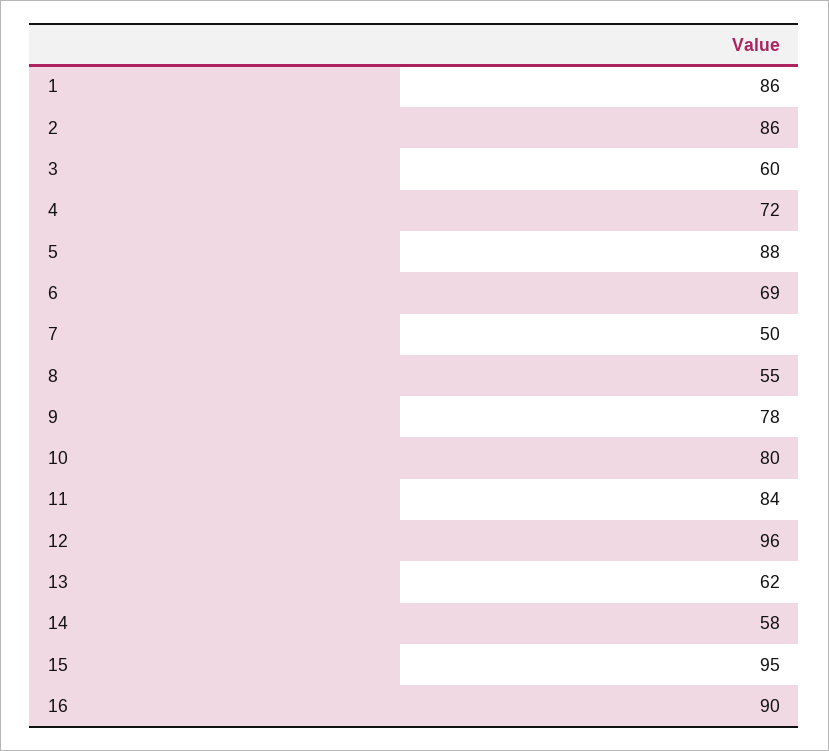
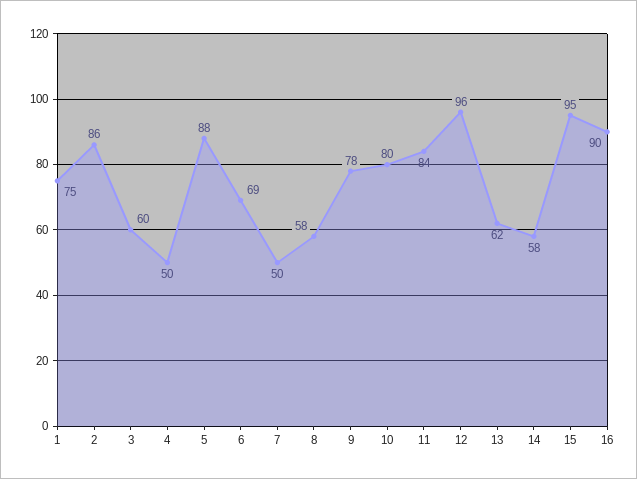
1: 86 -> 75
4: 72 -> 50
8: 55 -> 58

